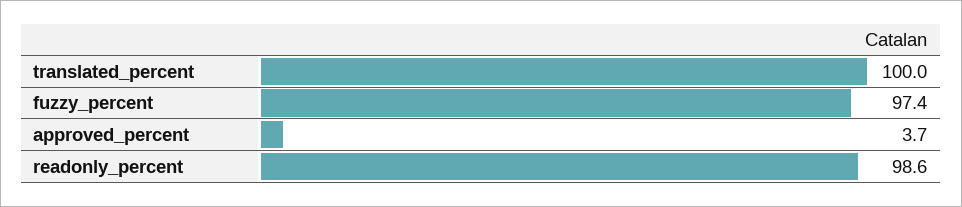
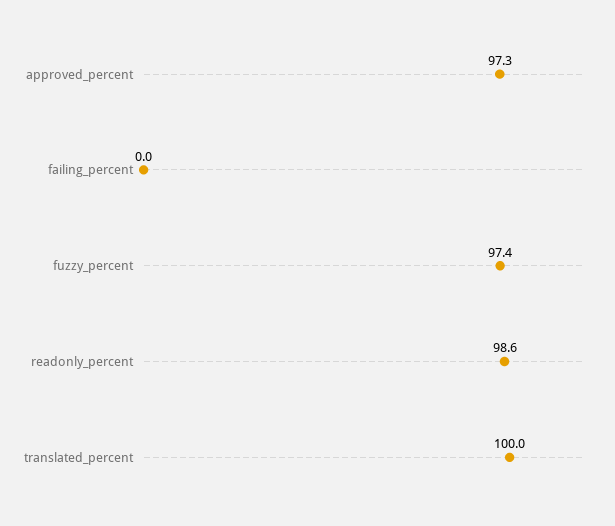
approved_percent: 3.7 -> 97.3
failing_percent: none -> 0

